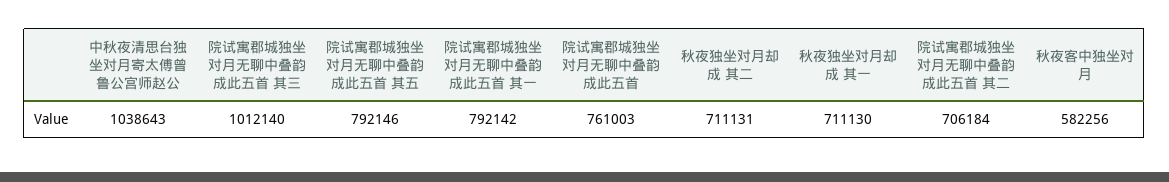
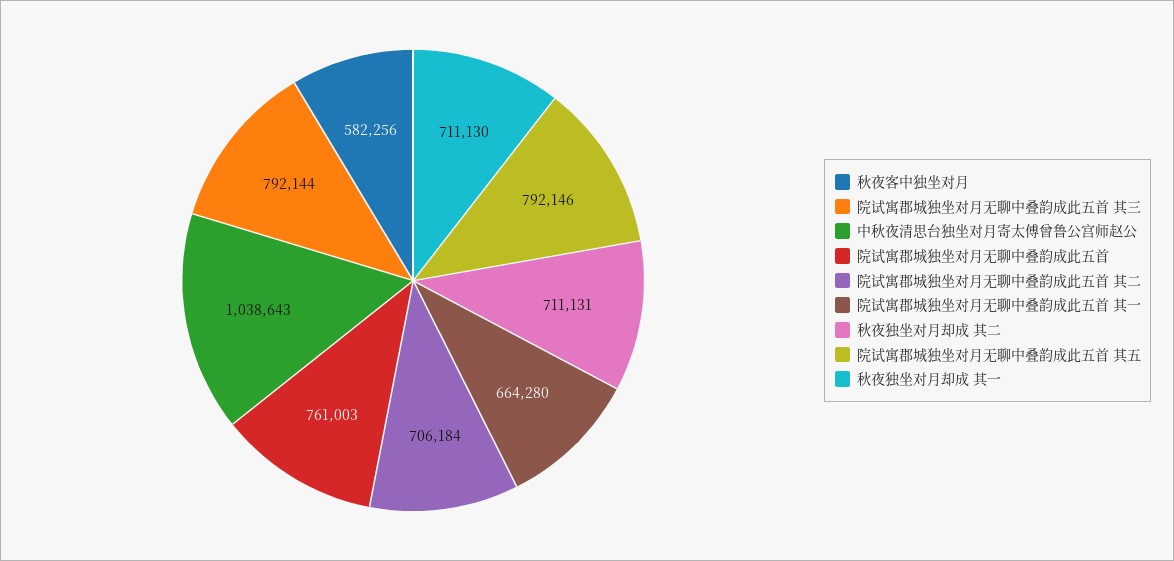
院试寓郡城独坐对月无聊中叠韵成此五首 其三: 1012140 -> 792144
院试寓郡城独坐对月无聊中叠韵成此五首 其一: 792142 -> 664280

